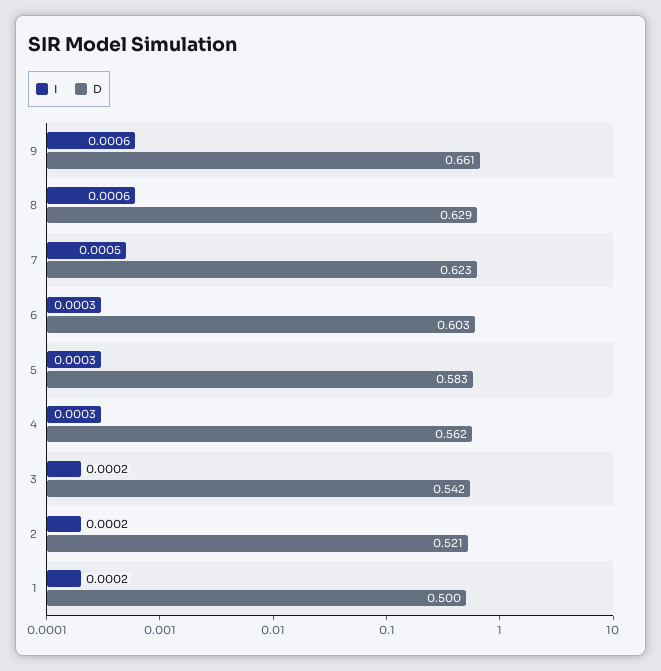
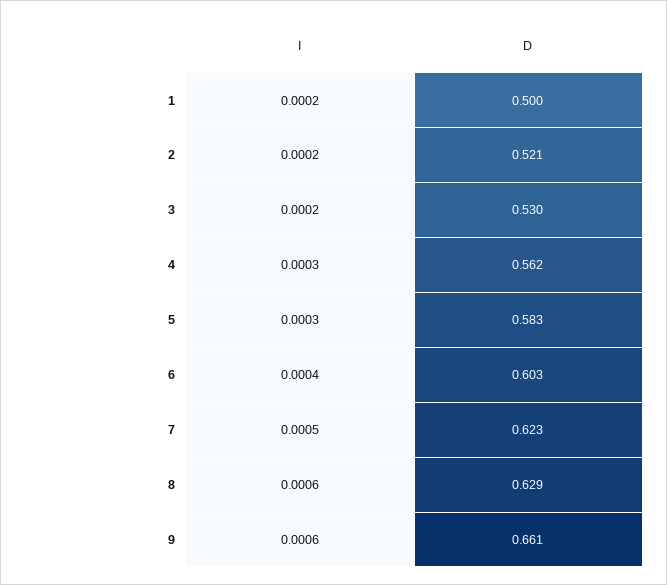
I, 6: 0.0003 -> 0.0004
D, 3: 0.542 -> 0.53

